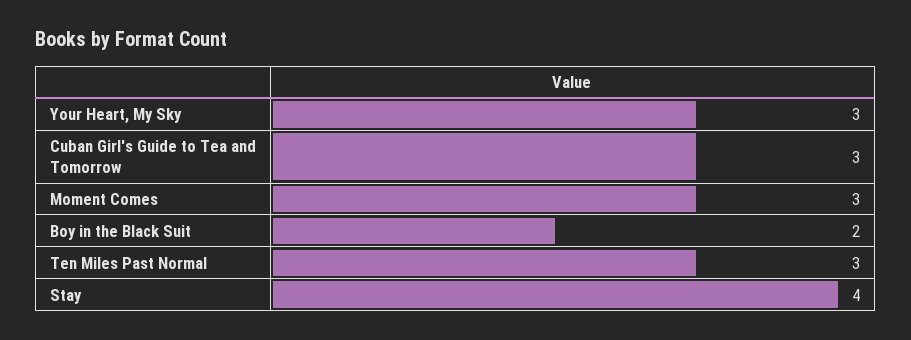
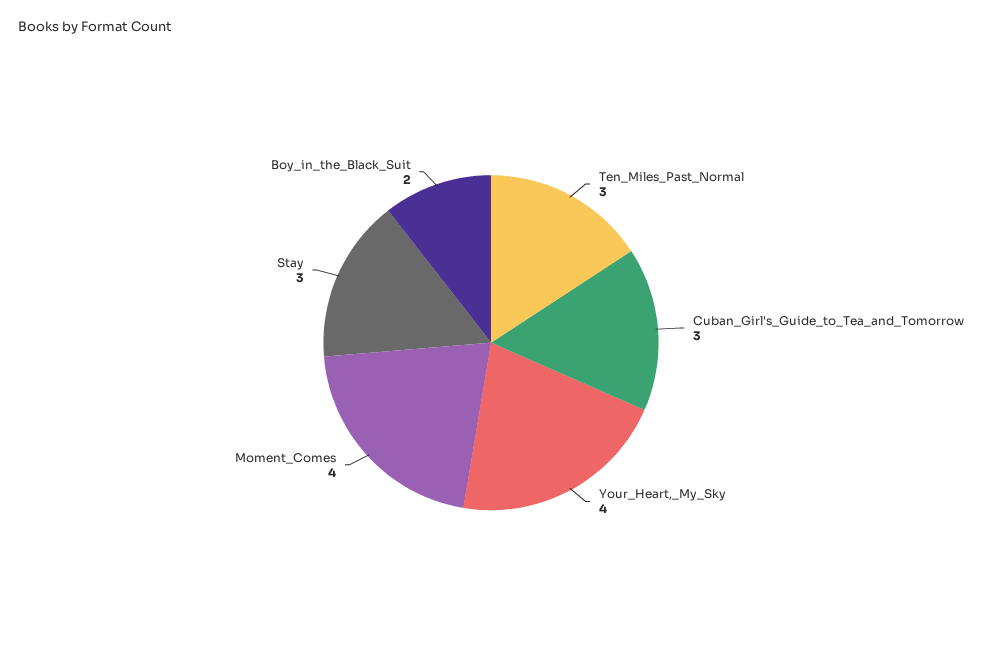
Your Heart, My Sky: 3 -> 4
Moment Comes: 3 -> 4
Stay: 4 -> 3

